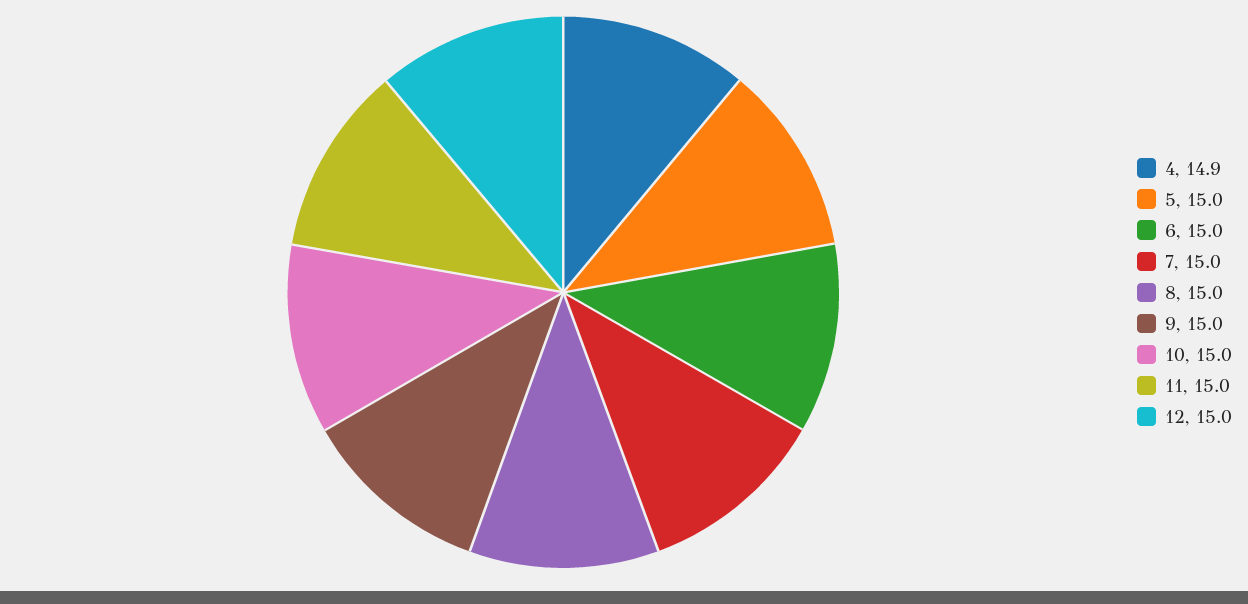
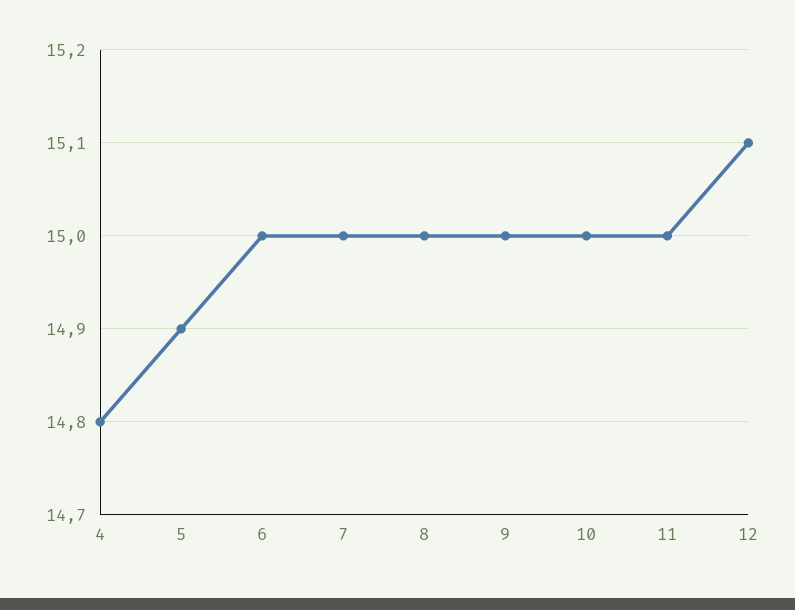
4: 14.9 -> 14.8
5: 15 -> 14.9
12: 15 -> 15.1

